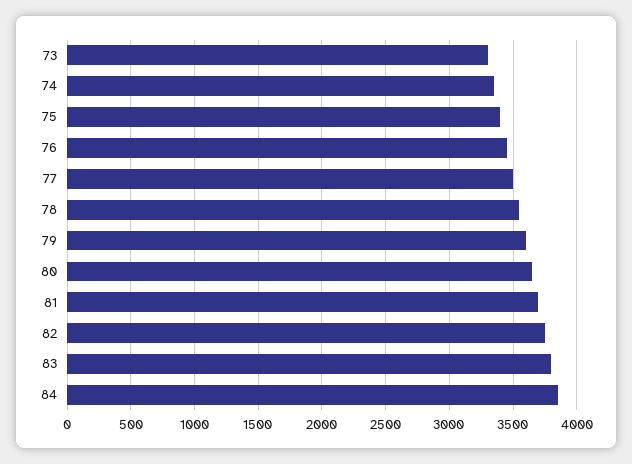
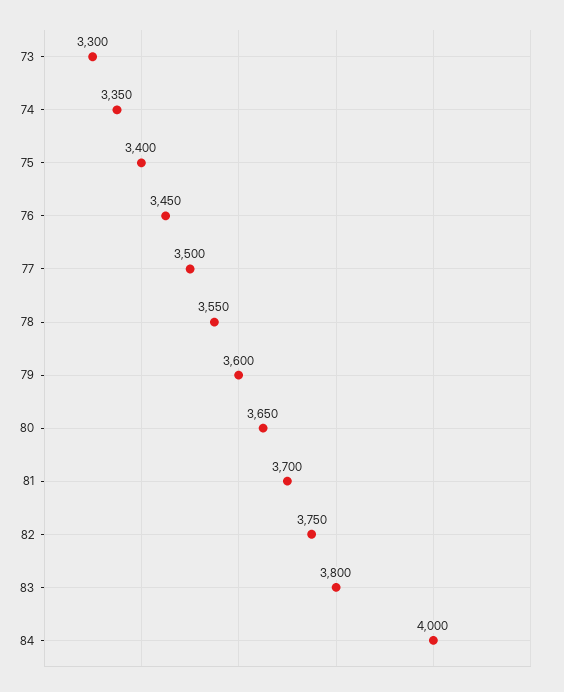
84: 3850 -> 4000

